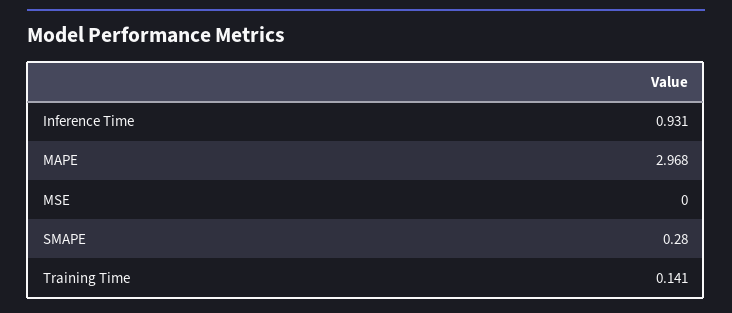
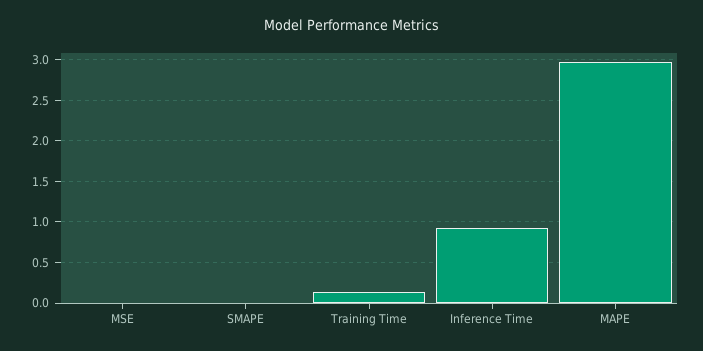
SMAPE: 0.28 -> 0

